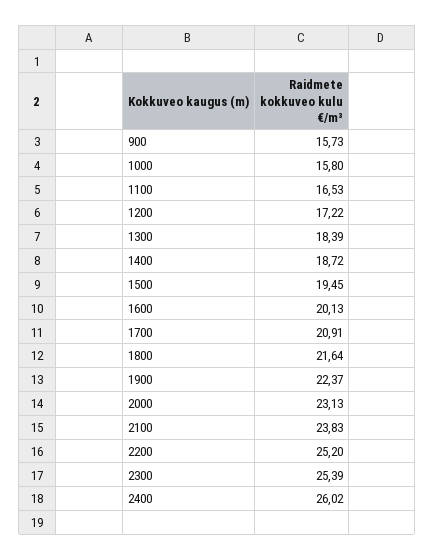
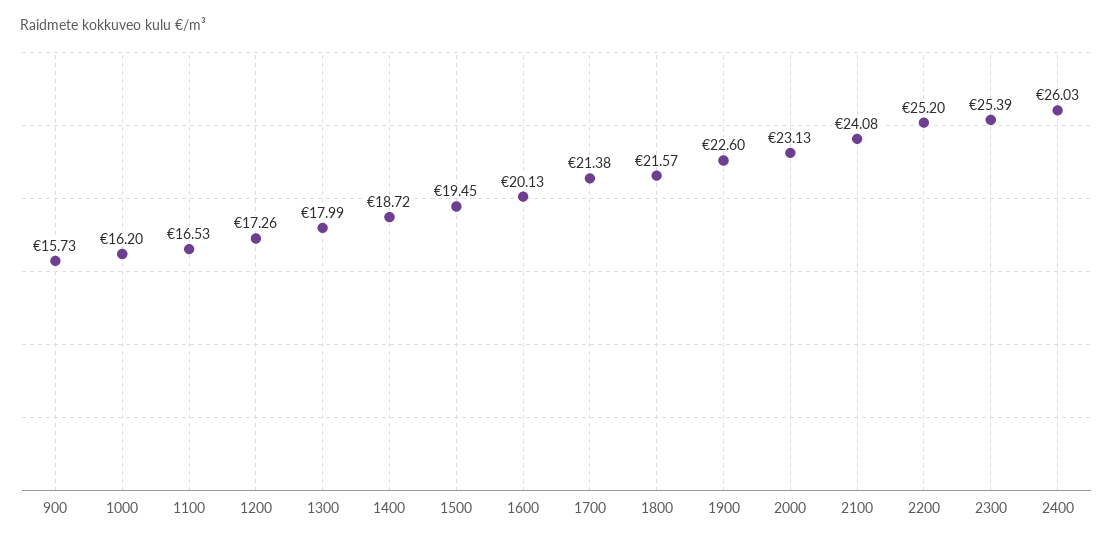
1000: 15.8 -> 16.2
1200: 17.22 -> 17.26
1300: 18.39 -> 17.99
1700: 20.91 -> 21.38
1800: 21.64 -> 21.57
1900: 22.37 -> 22.6
2100: 23.83 -> 24.08
2400: 26.02 -> 26.03

